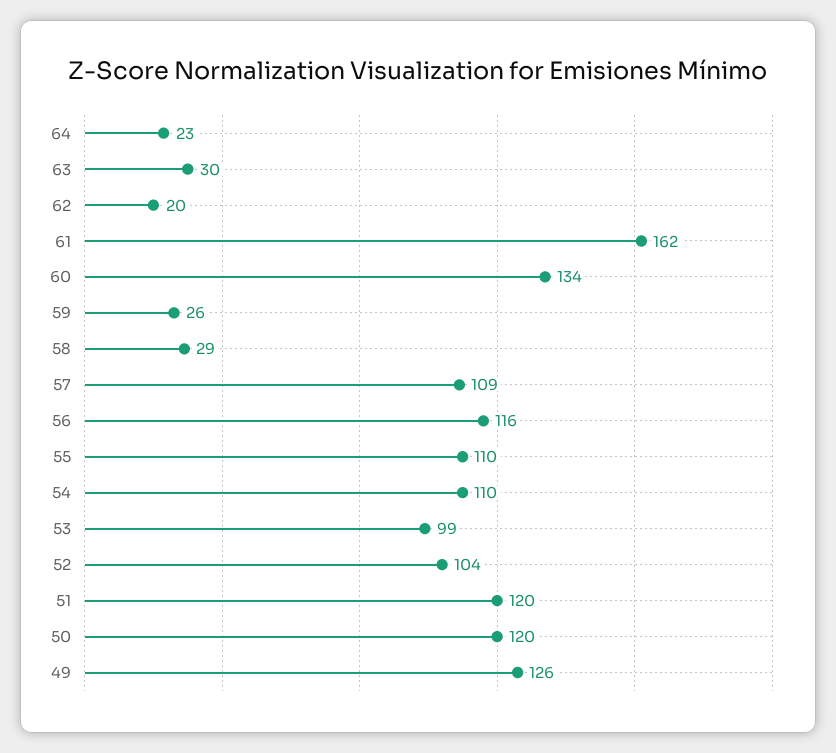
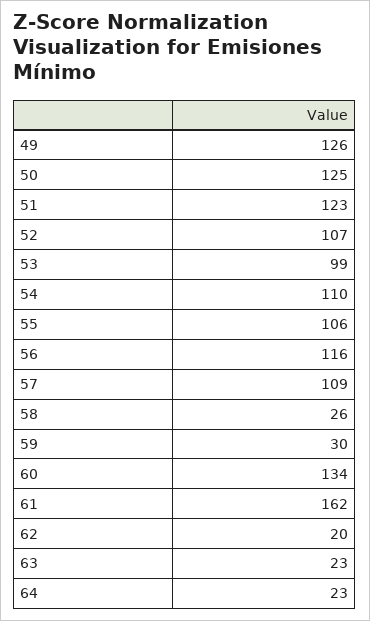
63: 30 -> 23
59: 26 -> 30
58: 29 -> 26
55: 110 -> 106
52: 104 -> 107
51: 120 -> 123
50: 120 -> 125

